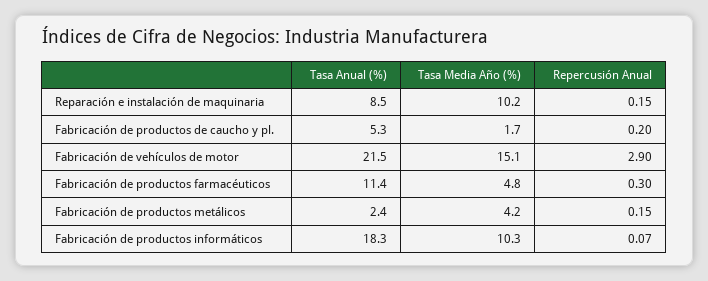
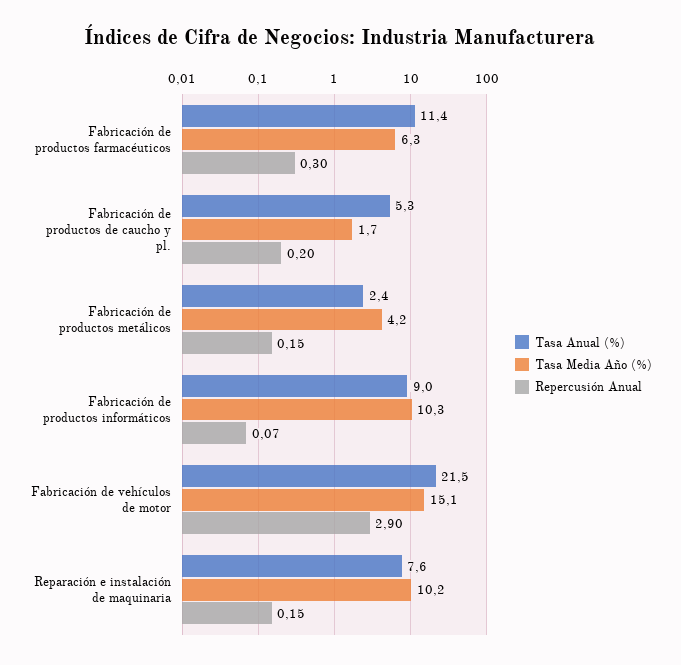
Tasa Anual (%), Reparación e instalación de maquinaria: 8.5 -> 7.6
Tasa Media Año (%), Fabricación de productos farmacéuticos: 4.8 -> 6.3
Tasa Anual (%), Fabricación de productos informáticos: 18.3 -> 9

